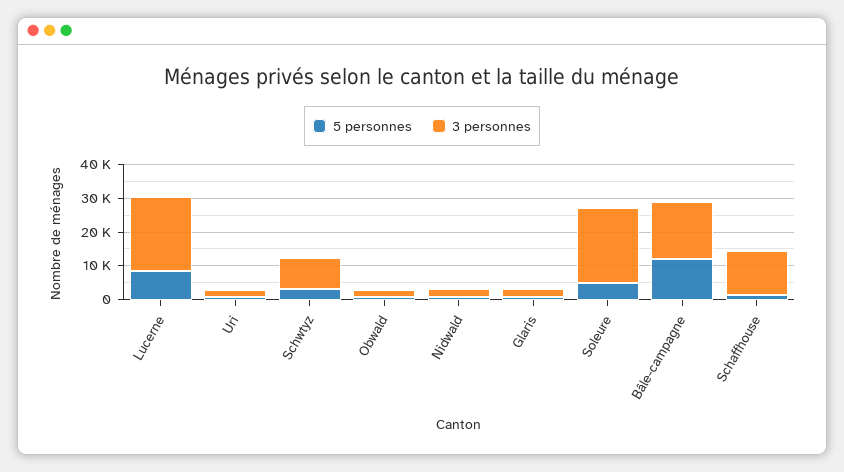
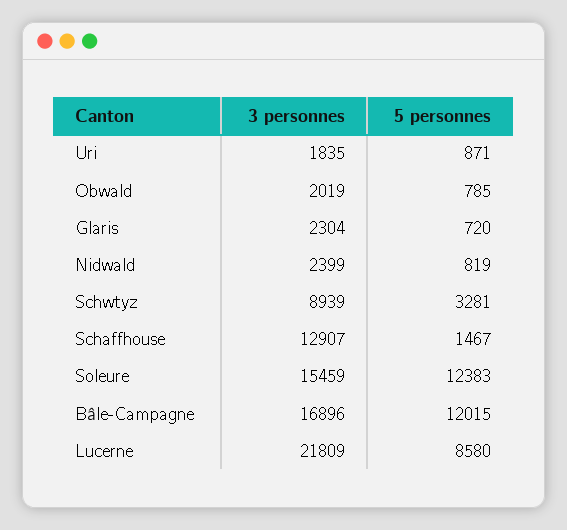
5 personnes, Soleure: 5000 -> 12383
3 personnes, Soleure: 22500 -> 15459

